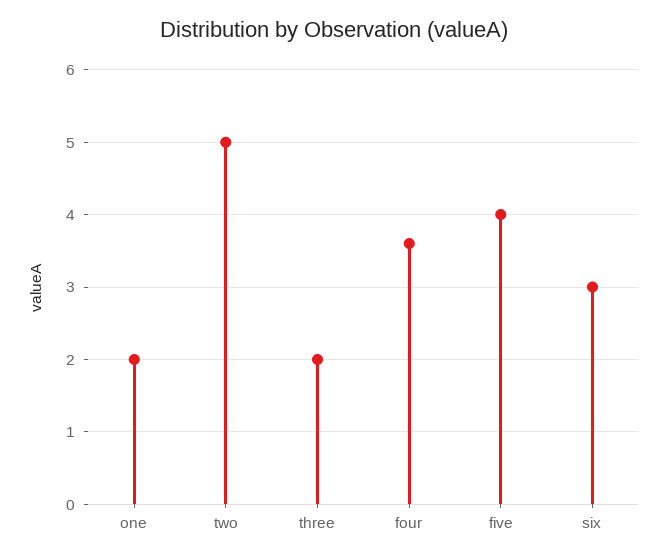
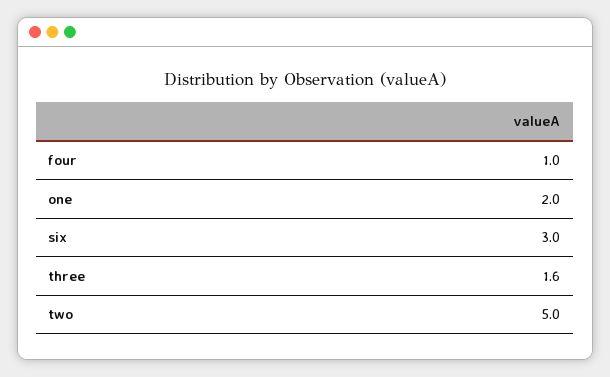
three: 2 -> 1.6
four: 3.6 -> 1
five: 4 -> none

